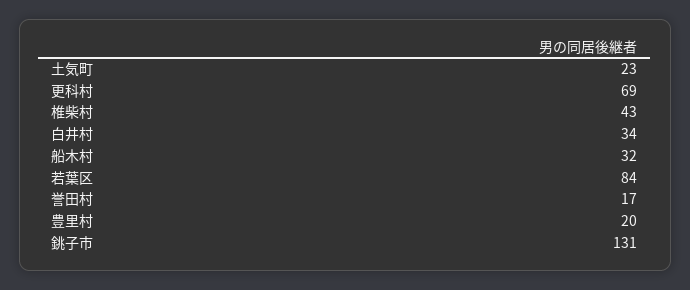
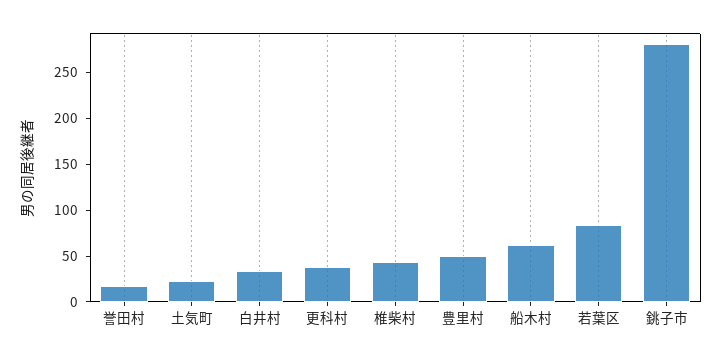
更科村: 69 -> 40
船木村: 32 -> 60
豊里村: 20 -> 50
銚子市: 131 -> 280

